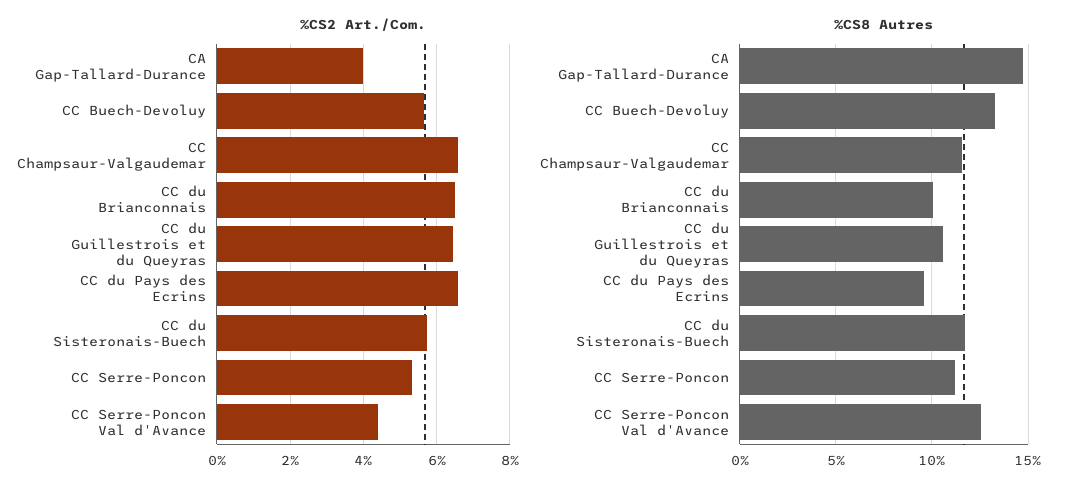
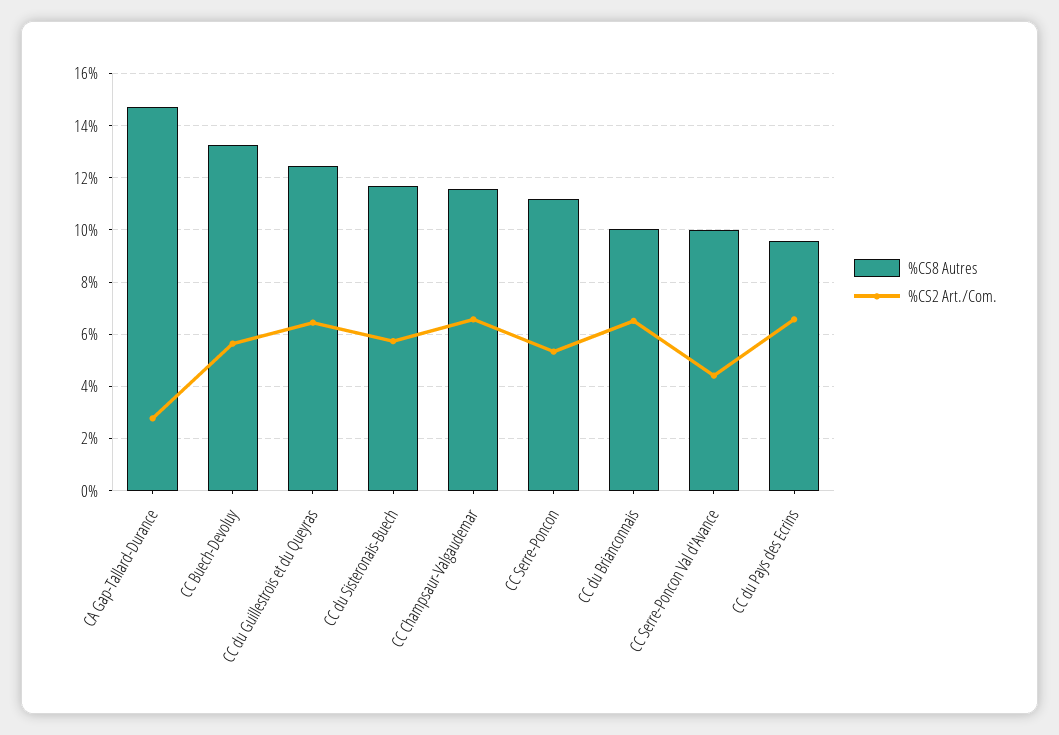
%CS2 Art./Com., CA Gap-Tallard-Durance: 4 -> 2.75
%CS8 Autres, CC du Guillestrois et du Queyras: 10.5 -> 12.5
%CS8 Autres, CC Serre-Poncon Val d'Avance: 12.5 -> 10

